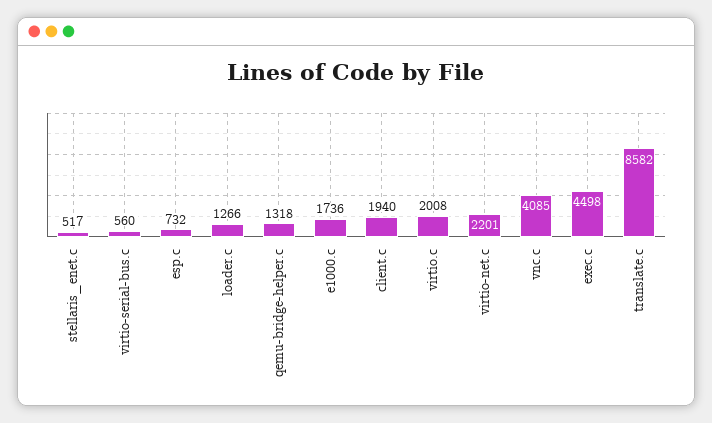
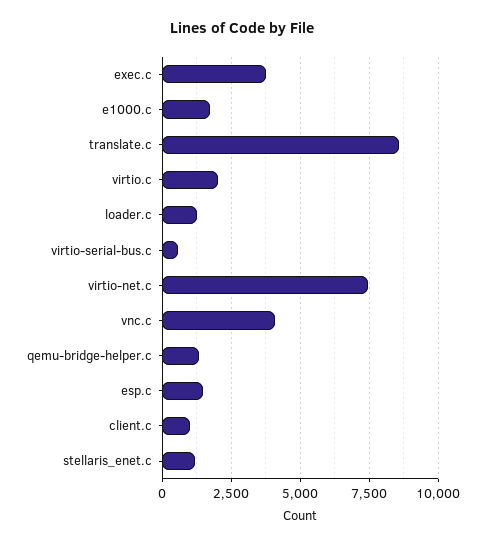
stellaris_enet.c: 517 -> 1250
esp.c: 732 -> 1500
client.c: 1940 -> 1000
virtio-net.c: 2201 -> 7500
exec.c: 4498 -> 3750

